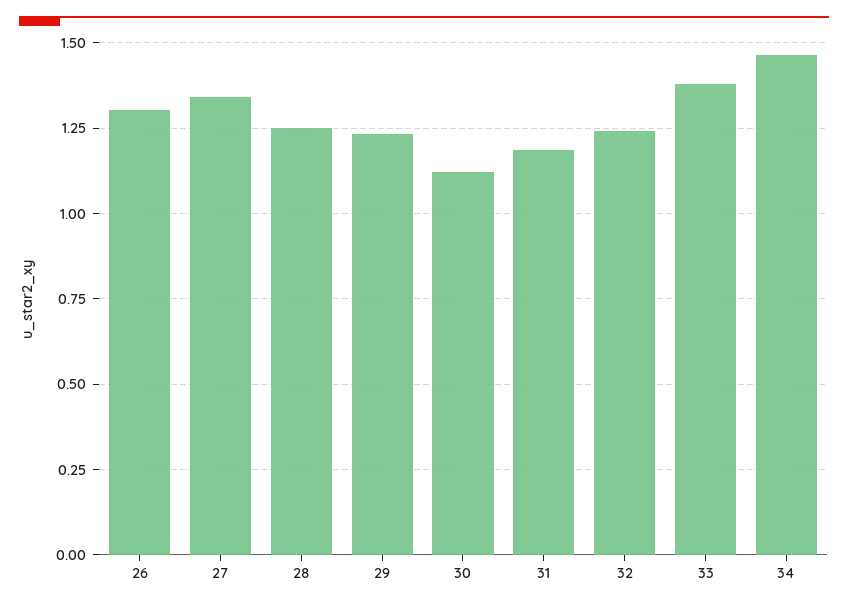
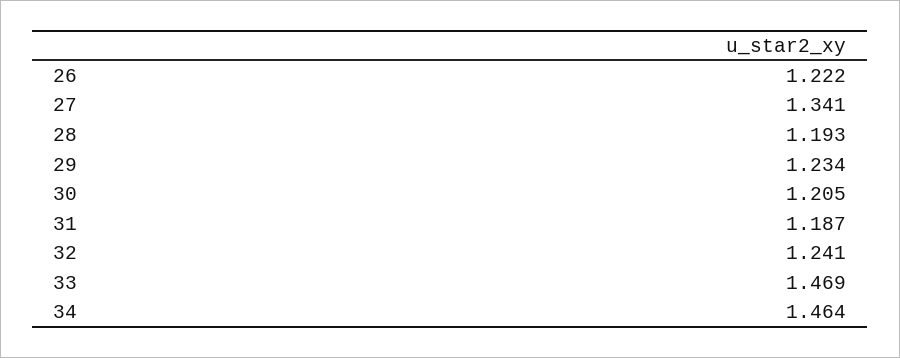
26: 1.3 -> 1.222
28: 1.25 -> 1.193
30: 1.125 -> 1.205
33: 1.375 -> 1.469

